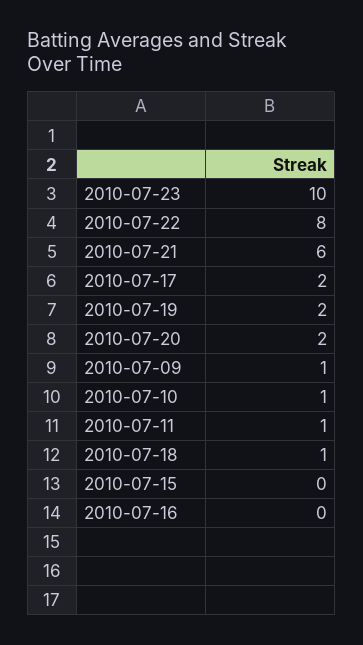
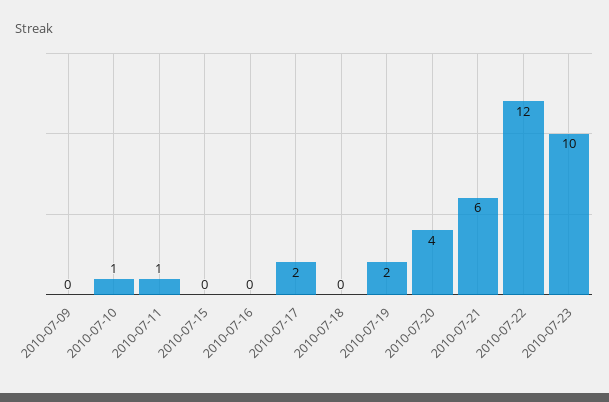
2010-07-22: 8 -> 12
2010-07-20: 2 -> 4
2010-07-09: 1 -> 0
2010-07-18: 1 -> 0

